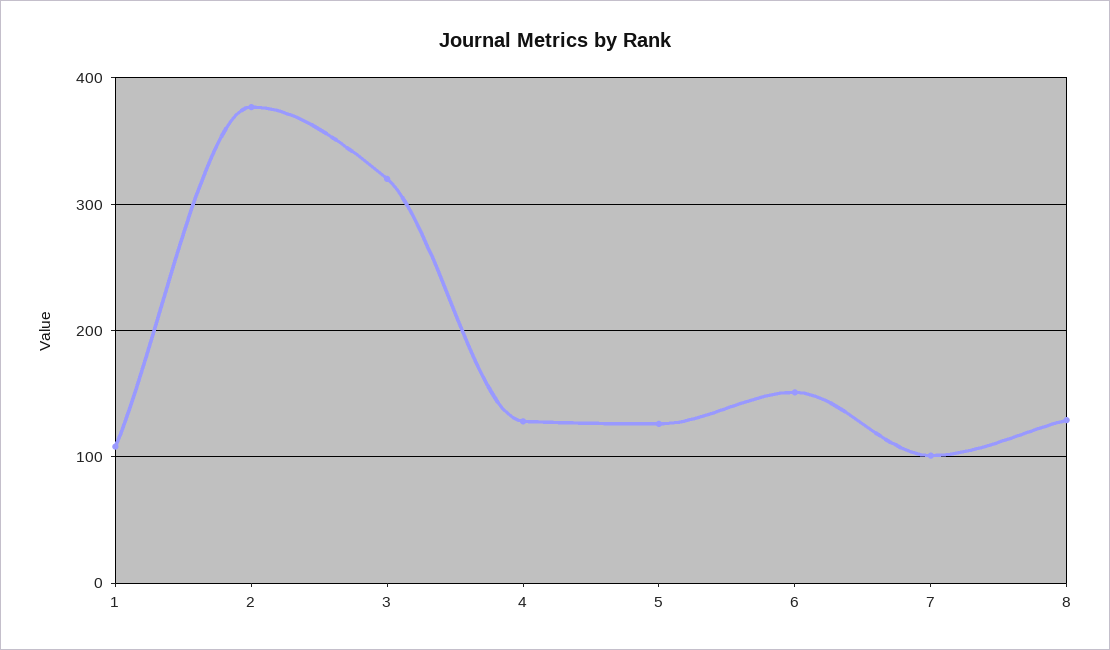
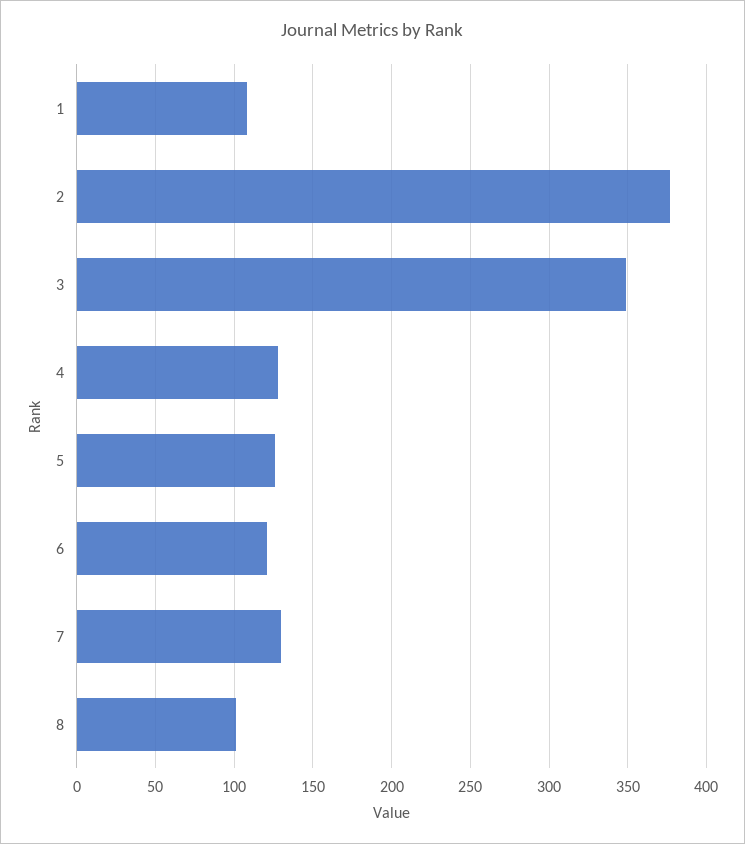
3: 320 -> 350
6: 150 -> 120
7: 100 -> 130
8: 130 -> 100

